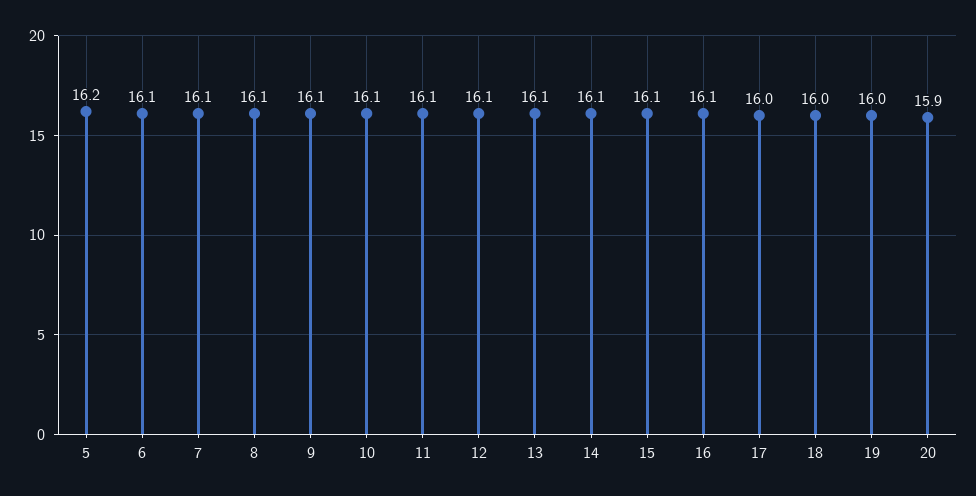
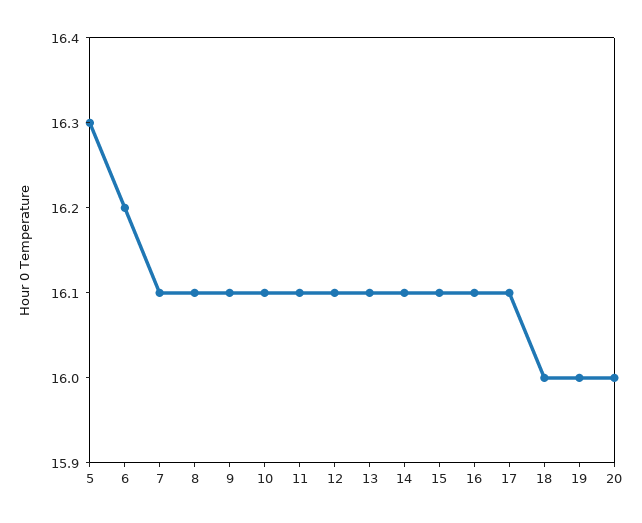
5: 16.2 -> 16.3
6: 16.1 -> 16.2
17: 16 -> 16.1
20: 15.9 -> 16

